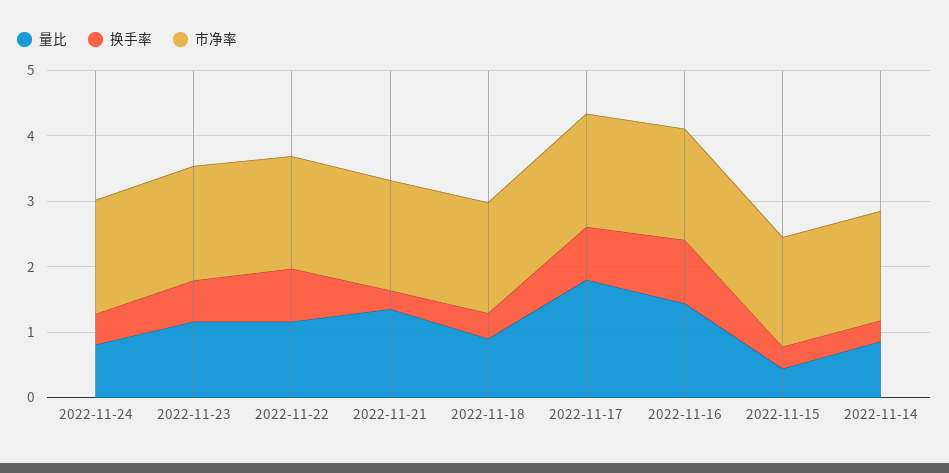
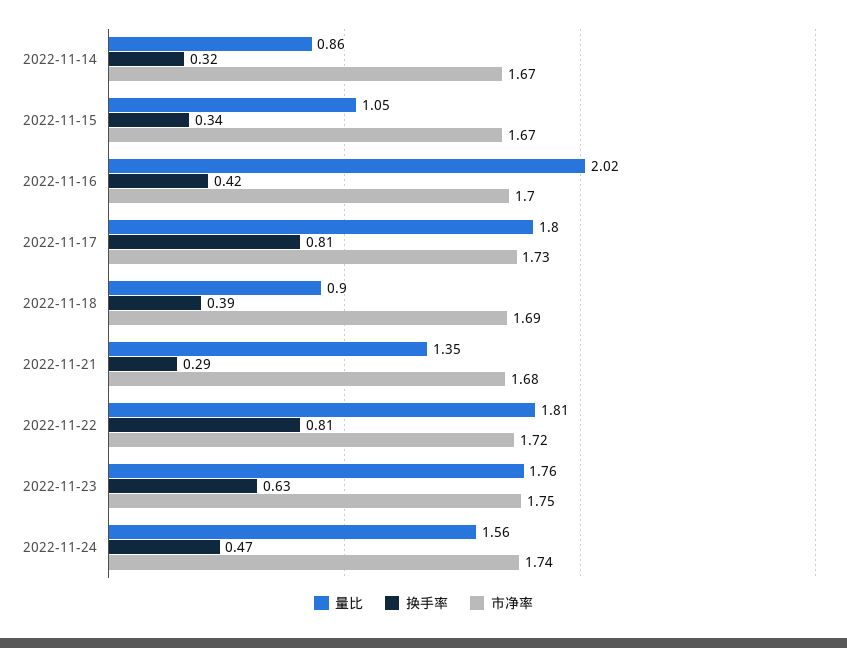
量比, 2022-11-24: 0.8 -> 1.56
量比, 2022-11-23: 1.2 -> 1.76
量比, 2022-11-22: 1.2 -> 1.81
量比, 2022-11-16: 1.4 -> 2.02
换手率, 2022-11-16: 1 -> 0.42
量比, 2022-11-15: 0.4 -> 1.05

